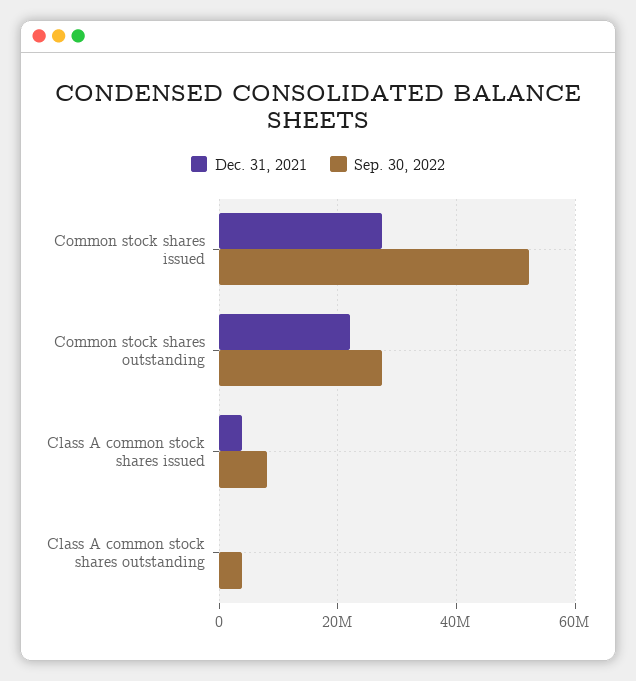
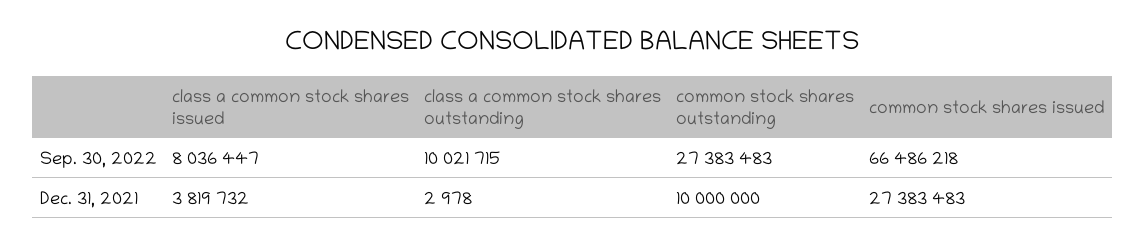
Sep. 30, 2022, Common stock shares issued: 52000000 -> 66486218
Dec. 31, 2021, Common stock shares outstanding: 22000000 -> 10000000
Sep. 30, 2022, Class A common stock shares outstanding: 4000000 -> 10021715

